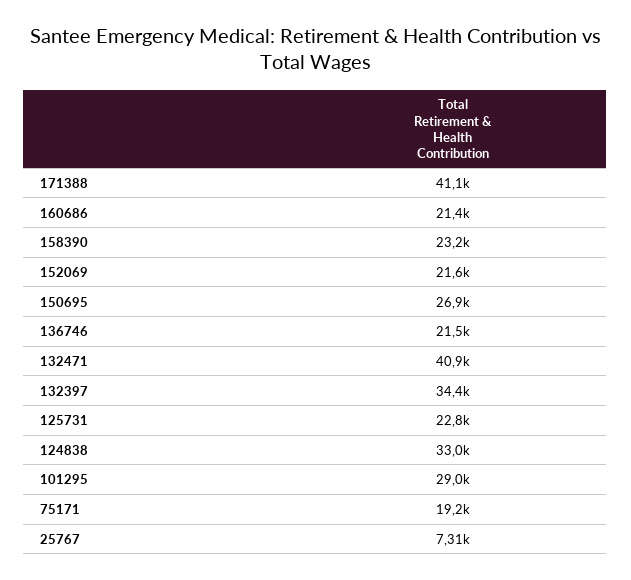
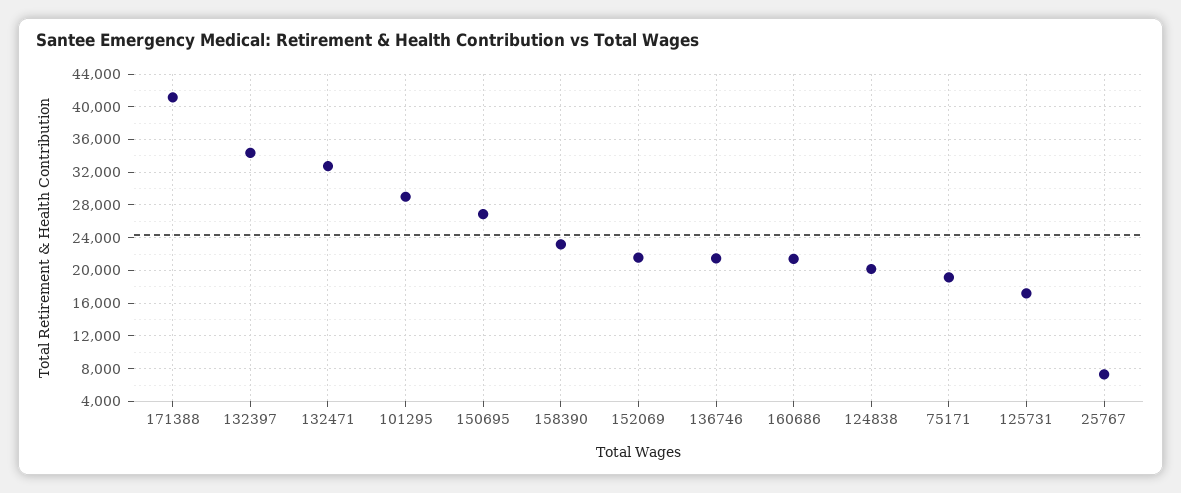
132471: 40900 -> 33000
125731: 22800 -> 17000
124838: 33000 -> 20000

